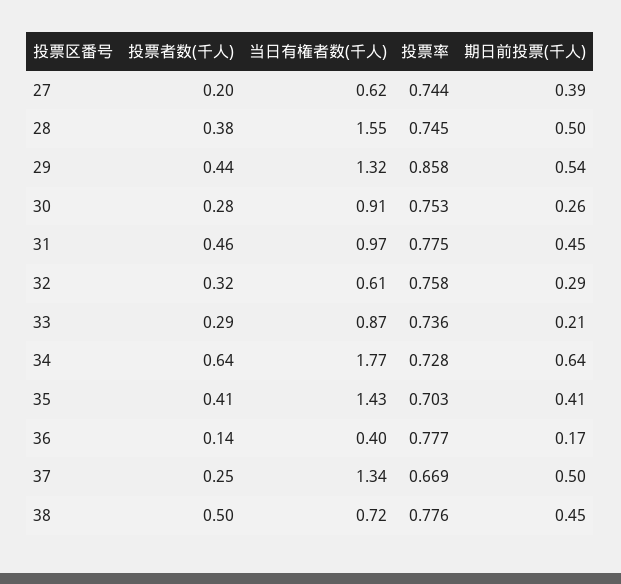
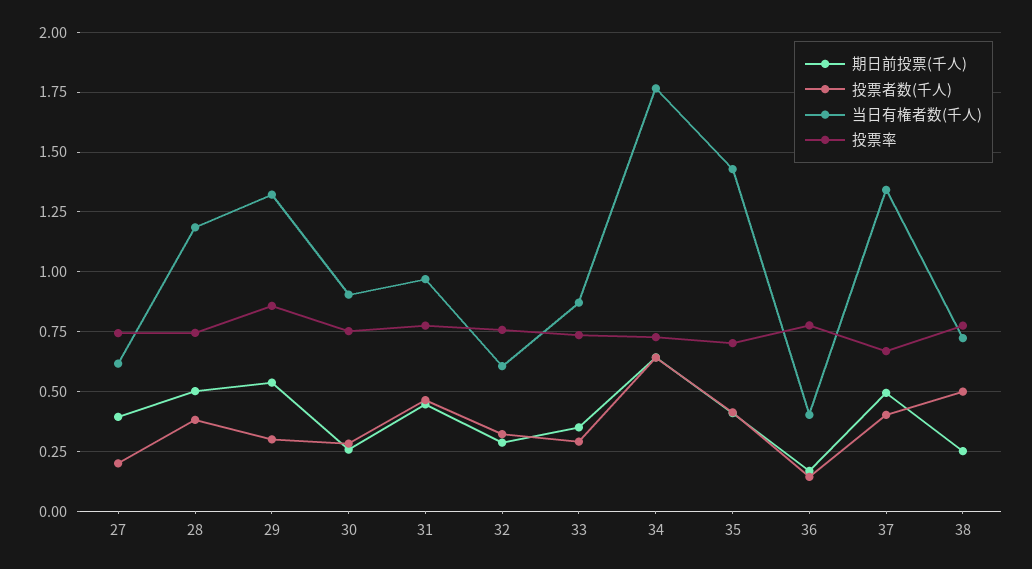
当日有権者数(千人), 28: 1.55 -> 1.2
投票者数(千人), 29: 0.44 -> 0.3
期日前投票(千人), 33: 0.21 -> 0.35
投票者数(千人), 37: 0.25 -> 0.4
期日前投票(千人), 38: 0.45 -> 0.25

